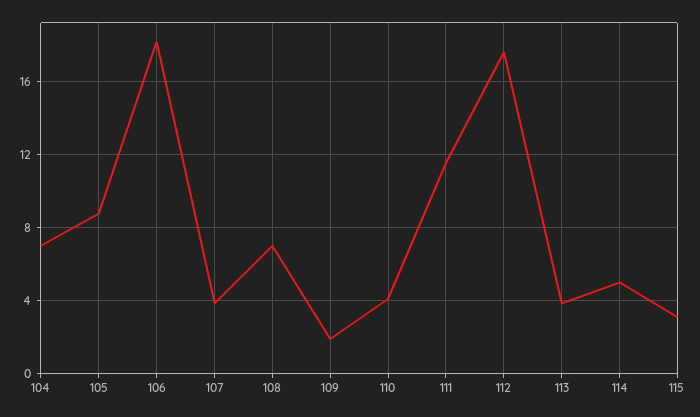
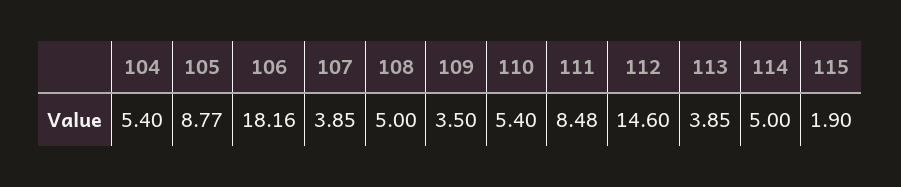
104: 7 -> 5.4
108: 7 -> 5
109: 2 -> 3.5
110: 4 -> 5.4
111: 11.5 -> 8.48
112: 17.5 -> 14.6
115: 3 -> 1.9

